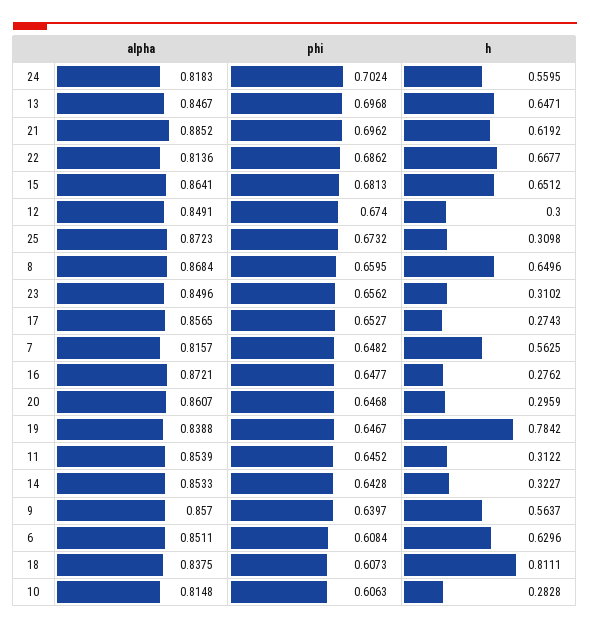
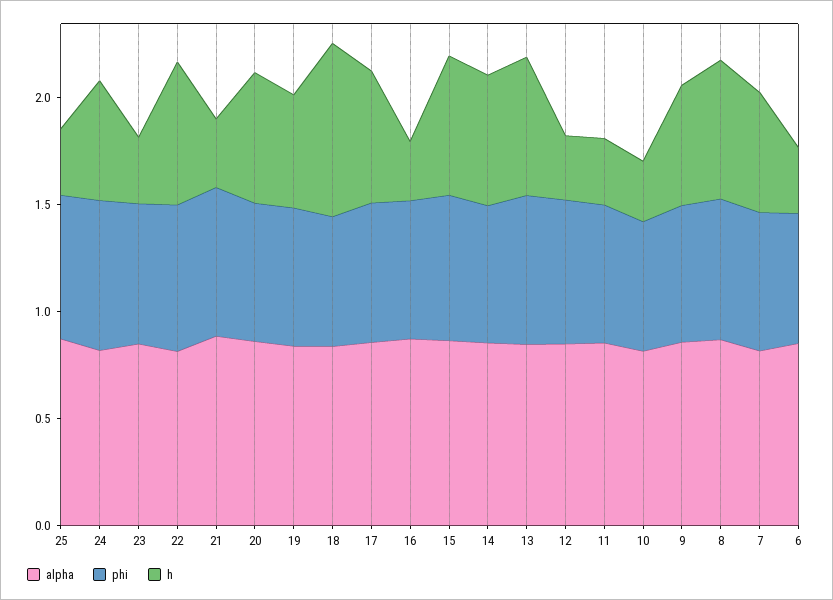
h, 21: 0.6192 -> 0.3
h, 17: 0.2743 -> 0.6
h, 20: 0.2959 -> 0.6
h, 19: 0.7842 -> 0.5
h, 14: 0.3227 -> 0.6
h, 6: 0.6296 -> 0.3

